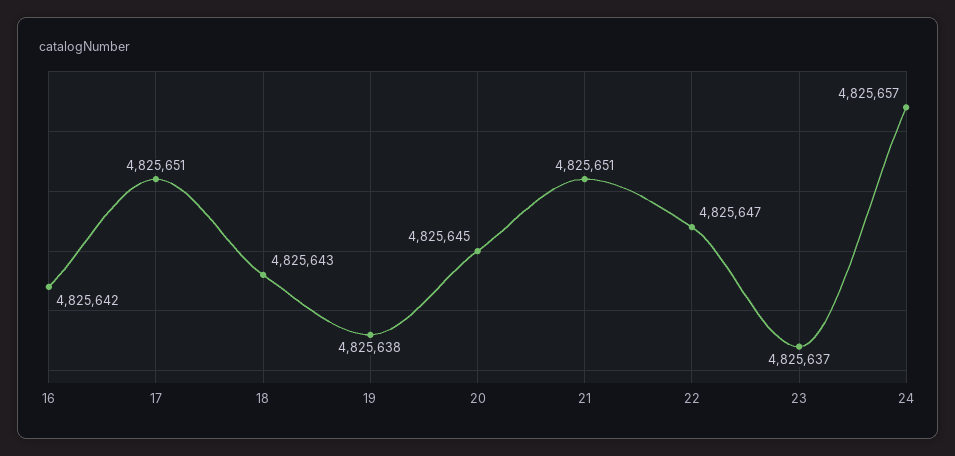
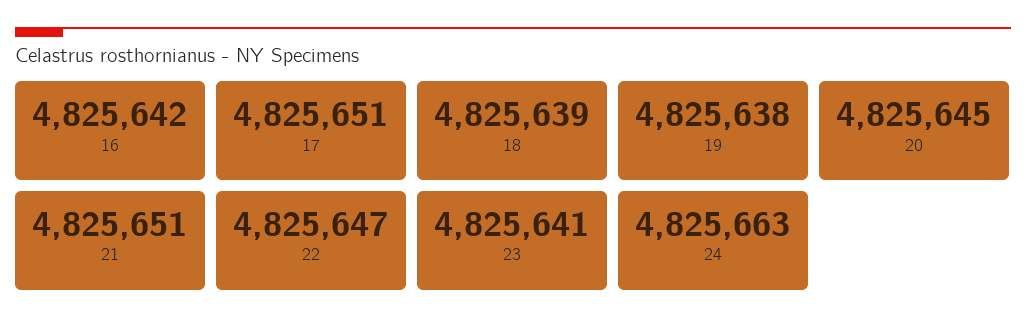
18: 4825643 -> 4825639
23: 4825637 -> 4825641
24: 4825657 -> 4825663

